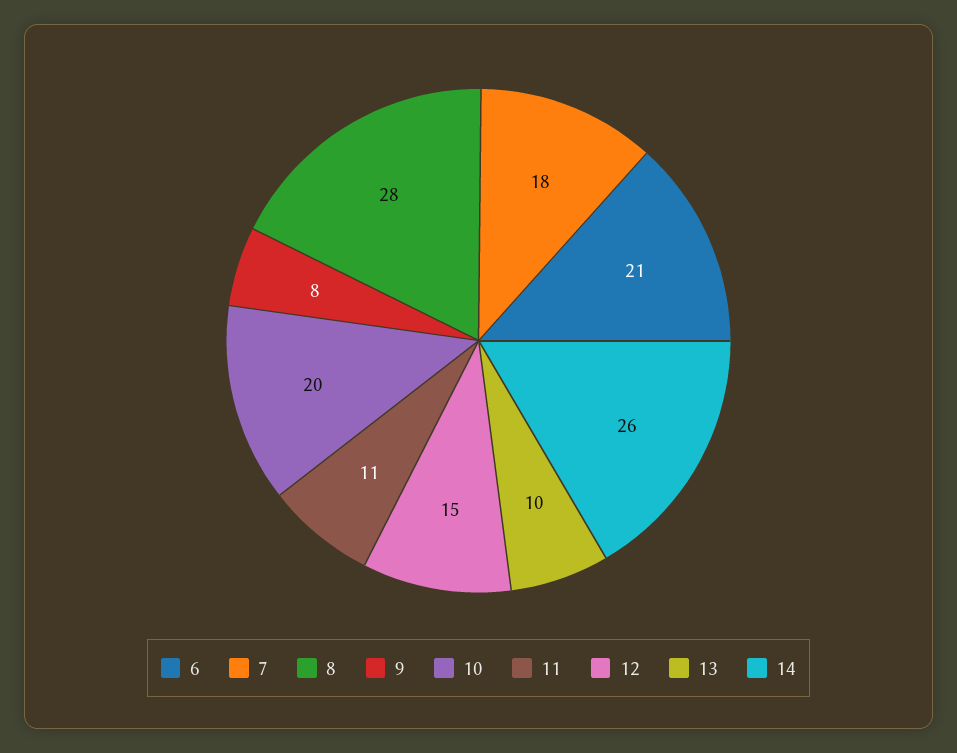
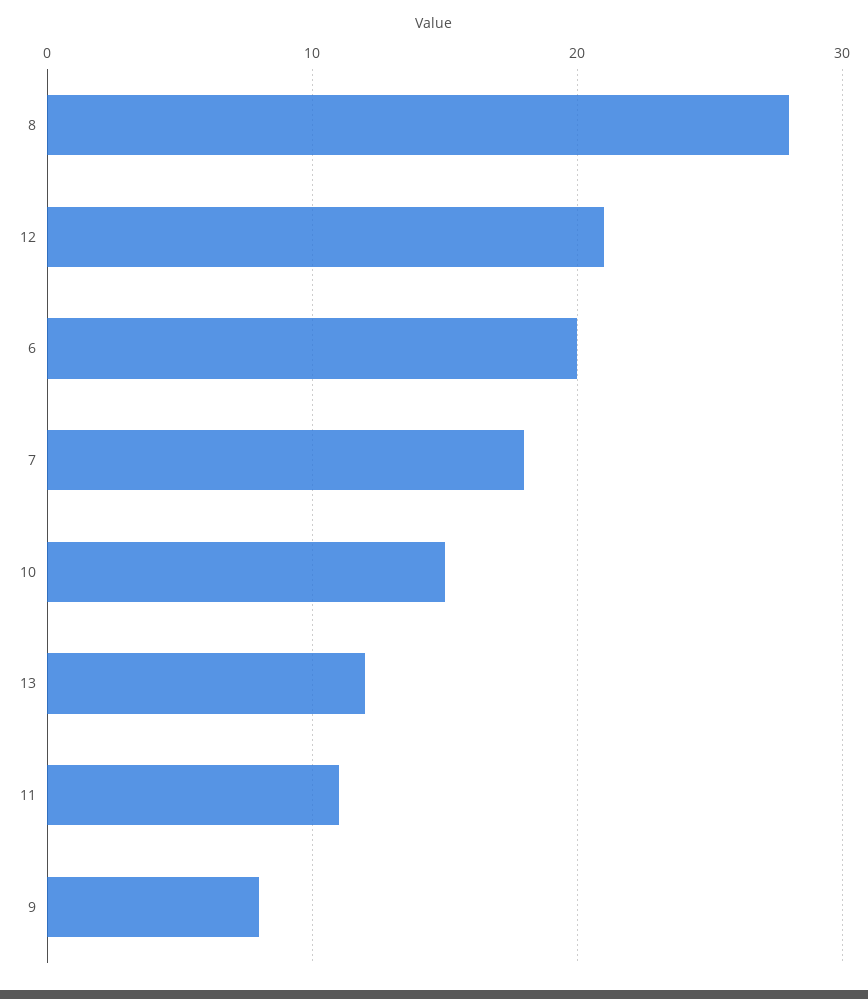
6: 21 -> 20
10: 20 -> 15
12: 15 -> 21
13: 10 -> 12
14: 26 -> none

